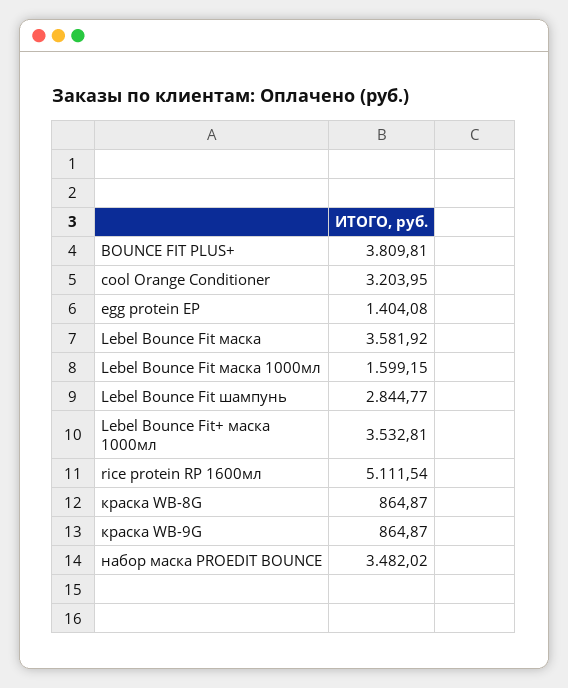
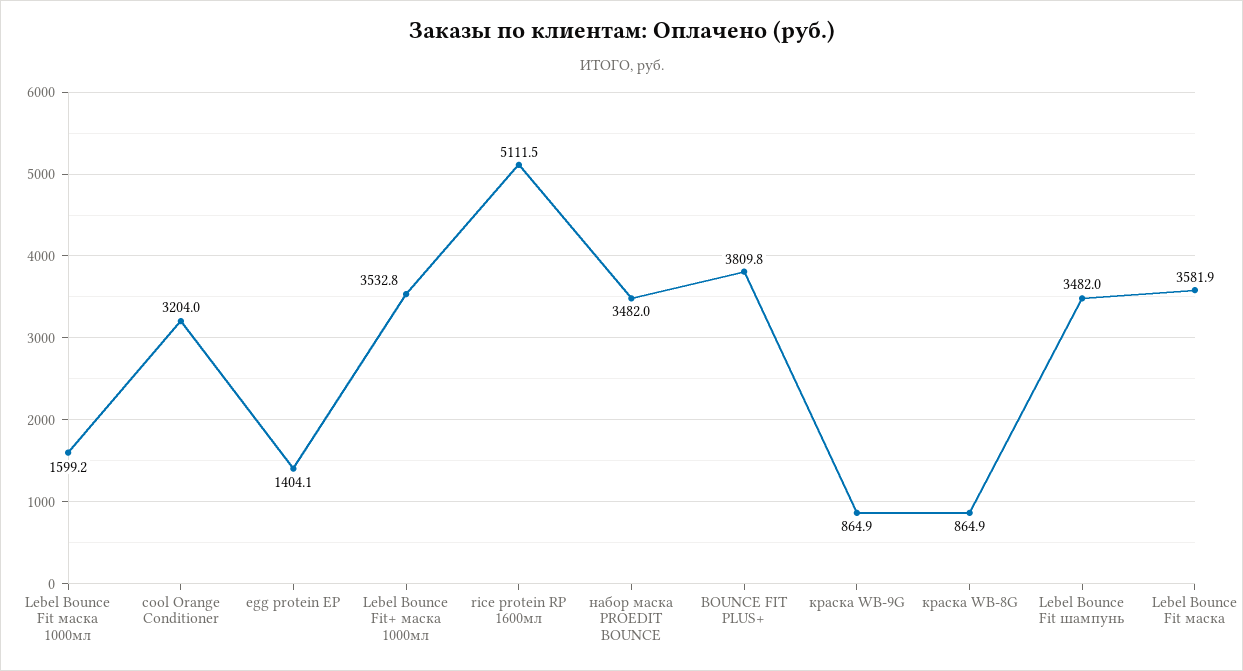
Lebel Bounce Fit шампунь: 2844.77 -> 3482

